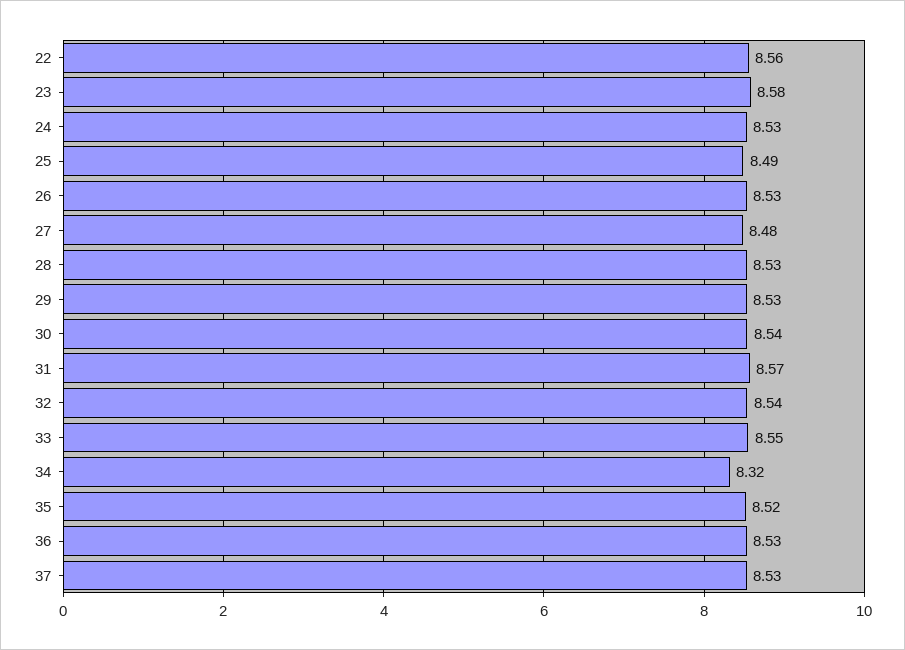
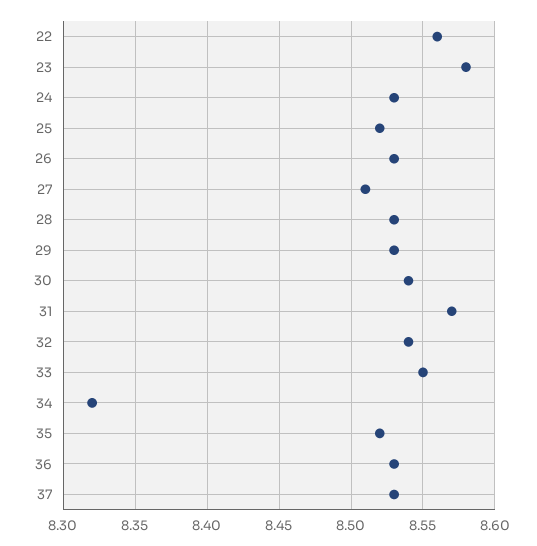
25: 8.49 -> 8.52
27: 8.48 -> 8.51

